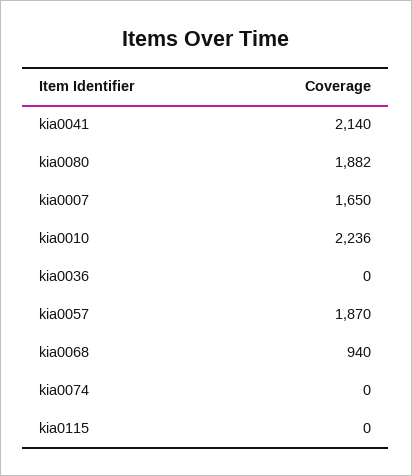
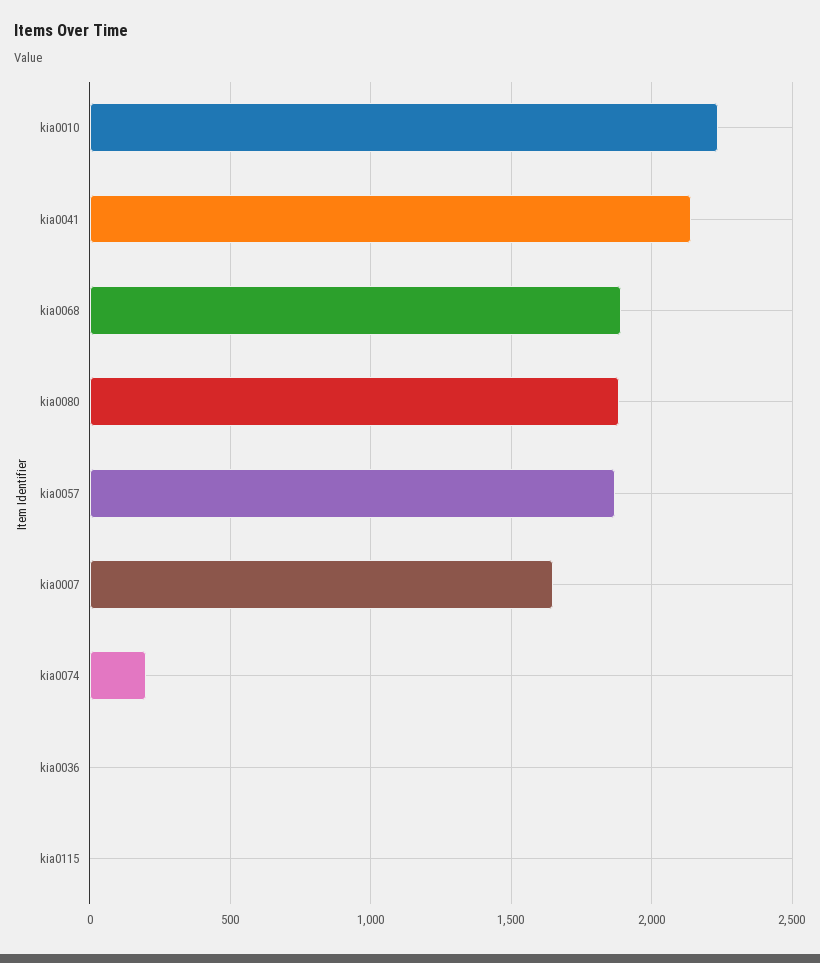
kia0068: 940 -> 1900
kia0074: 0 -> 200

